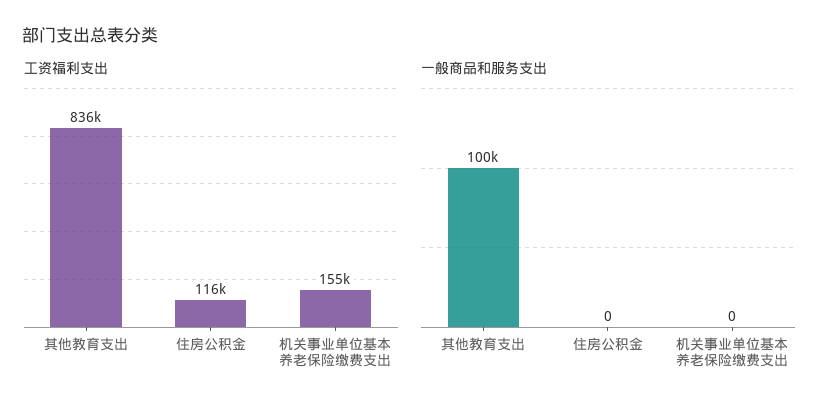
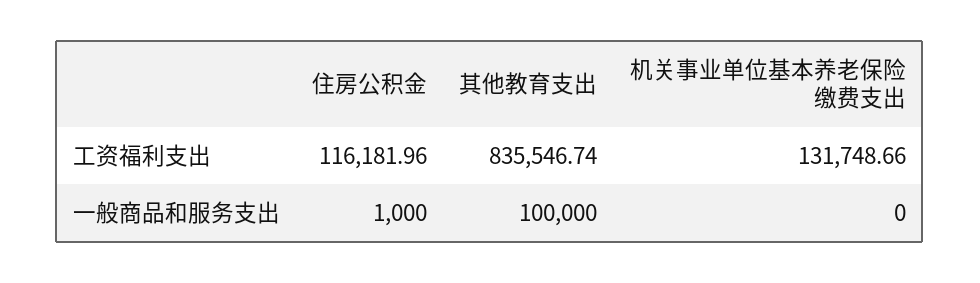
工资福利支出, 机关事业单位基本养老保险缴费支出: 155000 -> 131748.66
一般商品和服务支出, 住房公积金: 0 -> 1000

